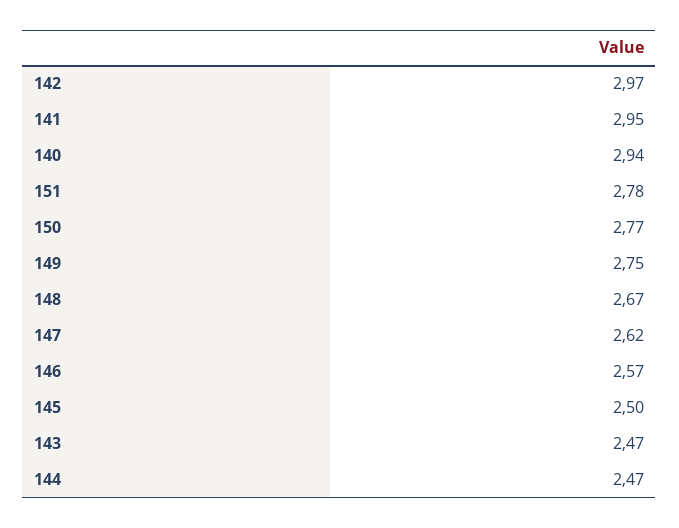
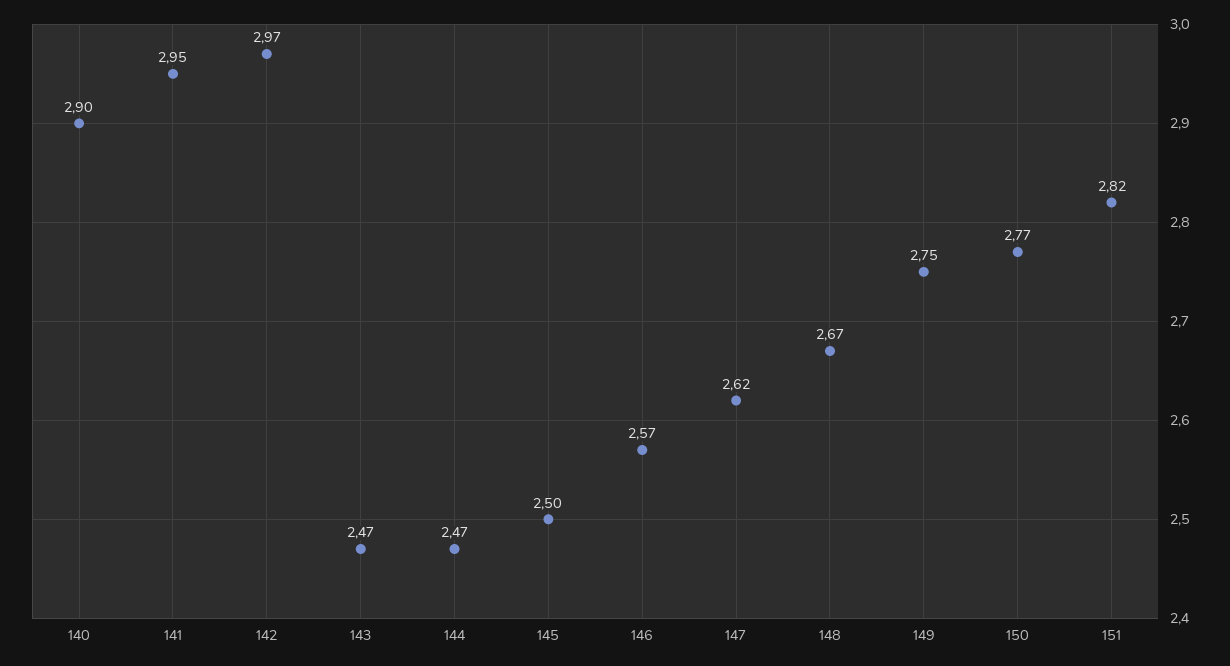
140: 2.94 -> 2.9
151: 2.78 -> 2.82

